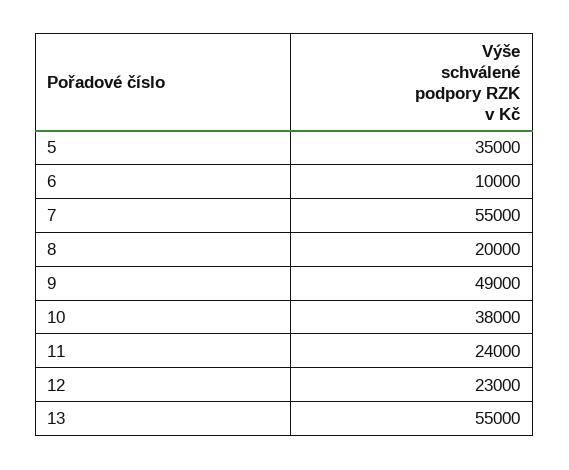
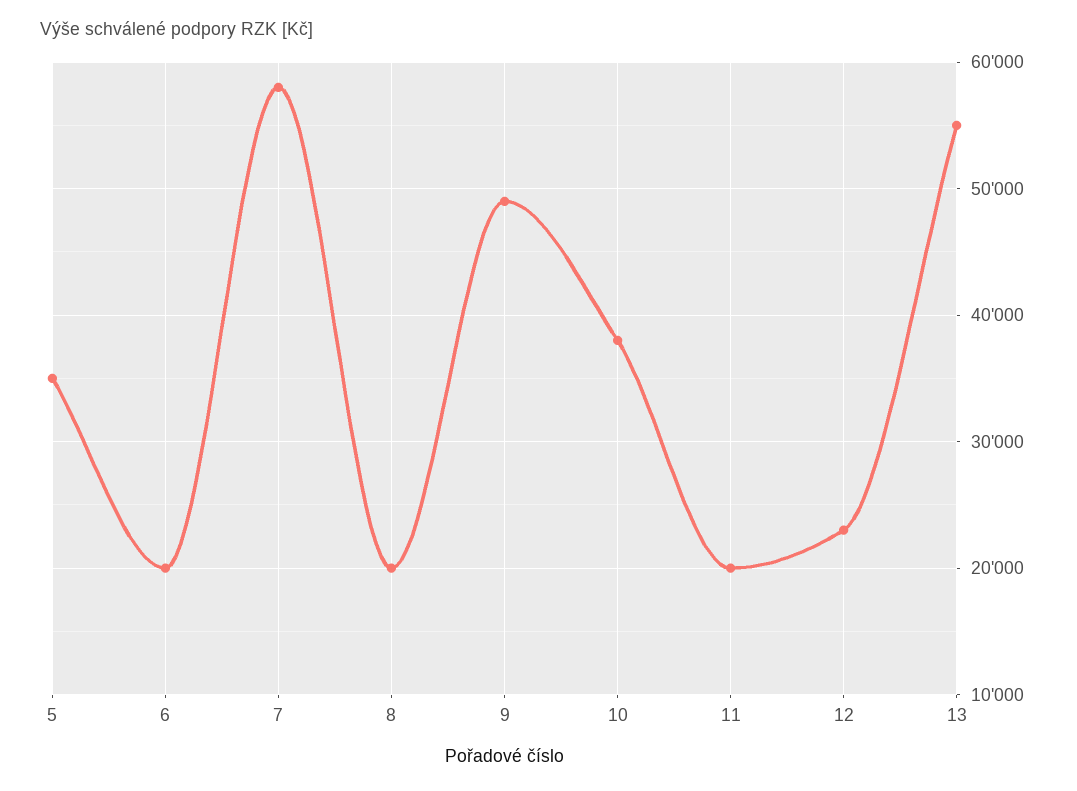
6: 10000 -> 20000
7: 55000 -> 58000
11: 24000 -> 20000

